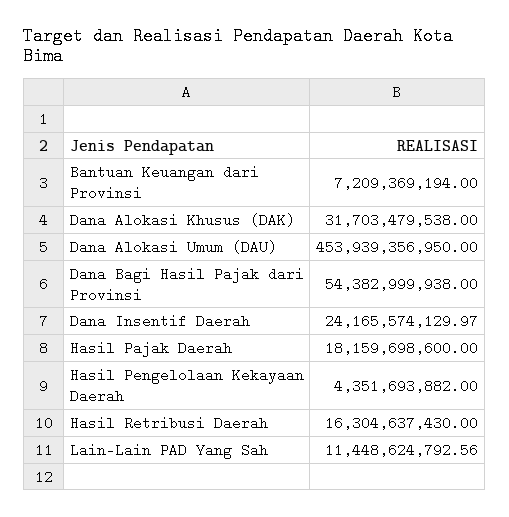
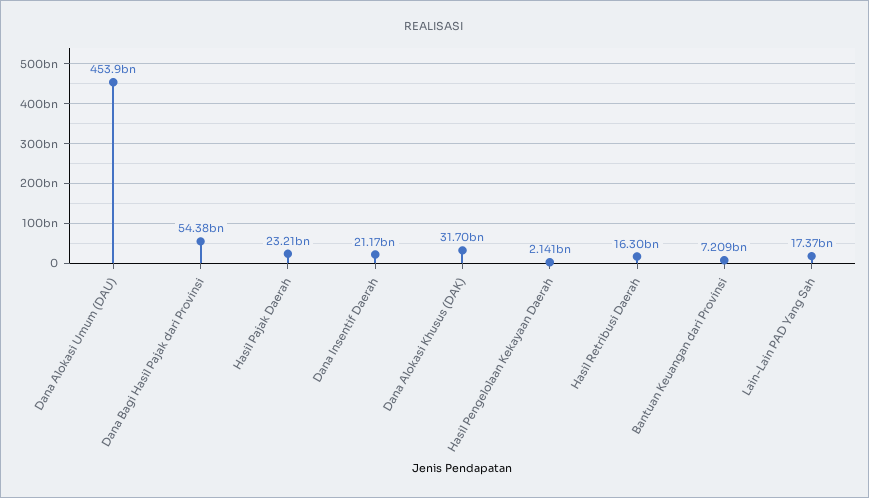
Dana Insentif Daerah: 24165574129.97 -> 21170000000
Hasil Pajak Daerah: 18159698600 -> 23210000000
Hasil Pengelolaan Kekayaan Daerah: 4351693882 -> 2141000000
Lain-Lain PAD Yang Sah: 11448624792.56 -> 17370000000

